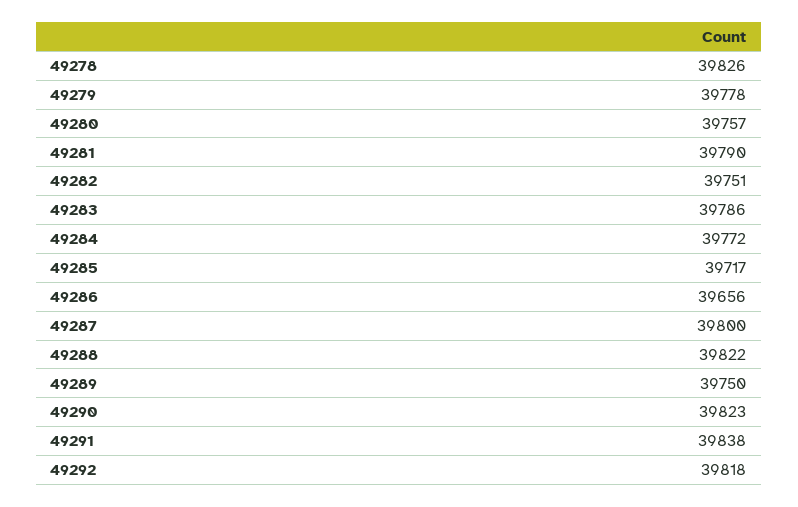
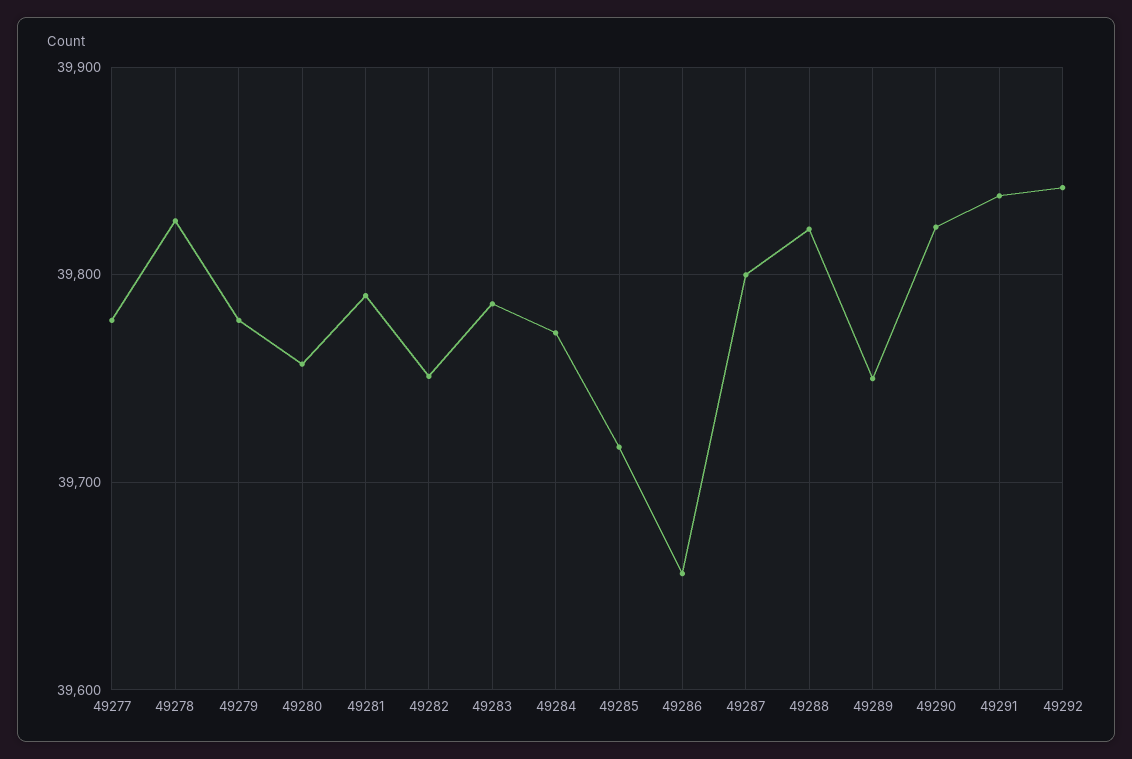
49292: 39818 -> 39840
49277: none -> 39780

